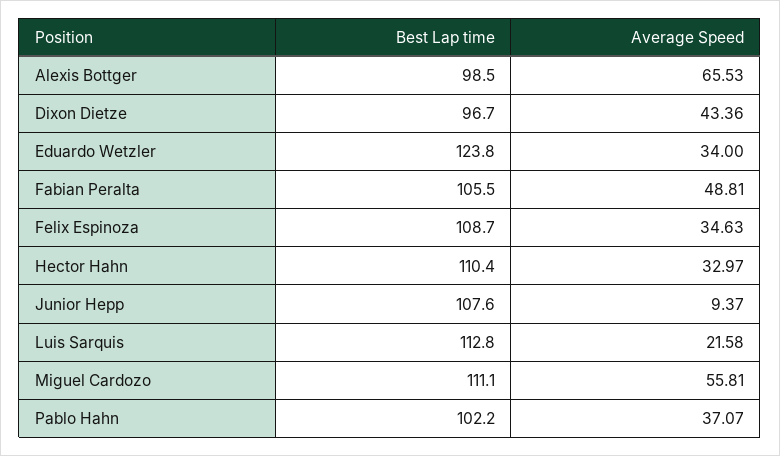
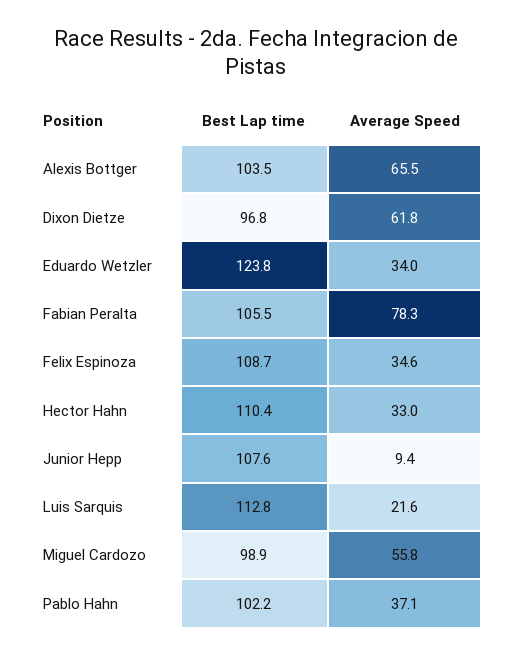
Best Lap time, Alexis Bottger: 98.5 -> 103.5
Best Lap time, Dixon Dietze: 96.7 -> 96.8
Average Speed, Dixon Dietze: 43.36 -> 61.8
Average Speed, Fabian Peralta: 48.81 -> 78.3
Best Lap time, Miguel Cardozo: 111.1 -> 98.9

